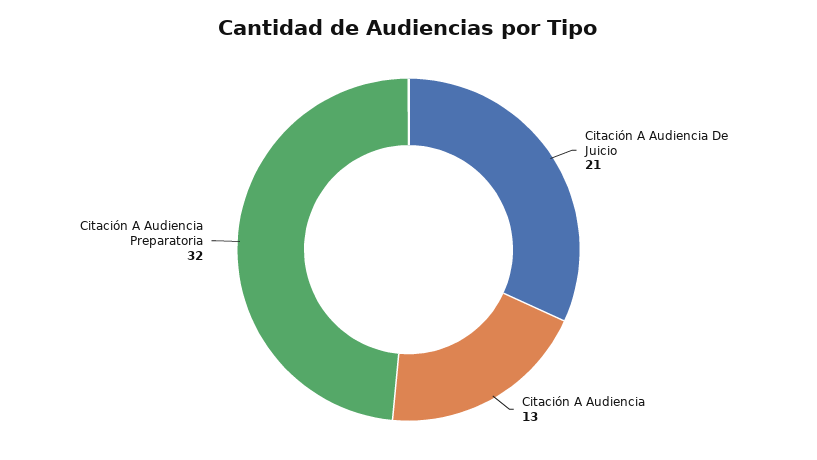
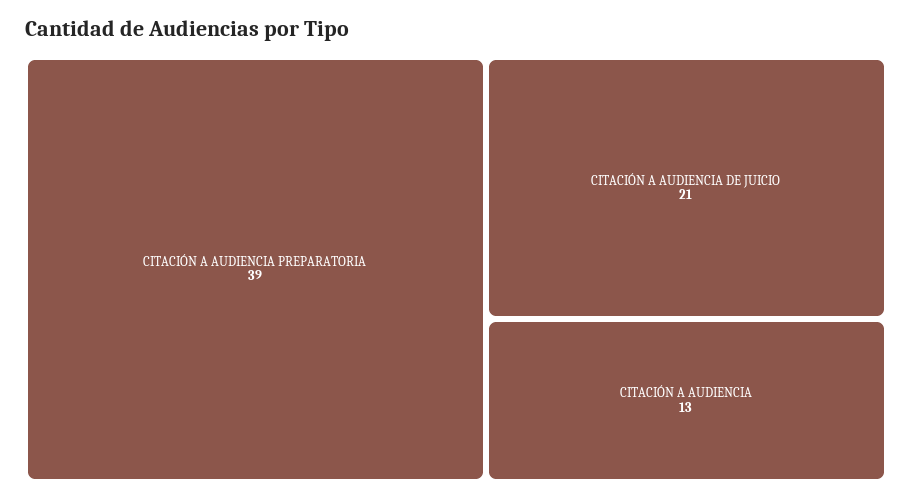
Citación A Audiencia Preparatoria: 32 -> 39

